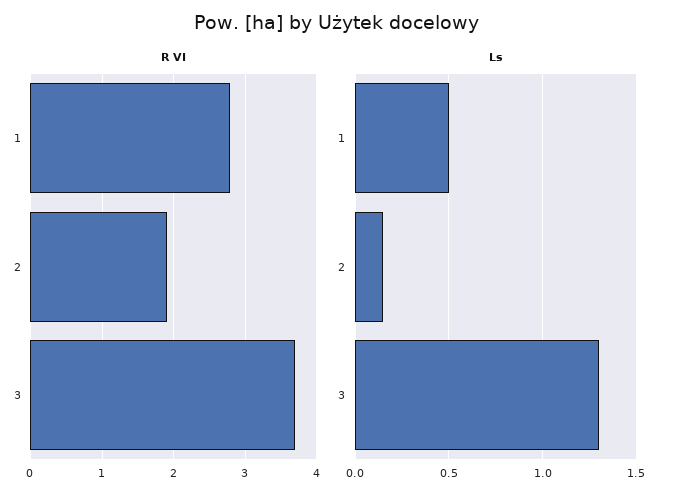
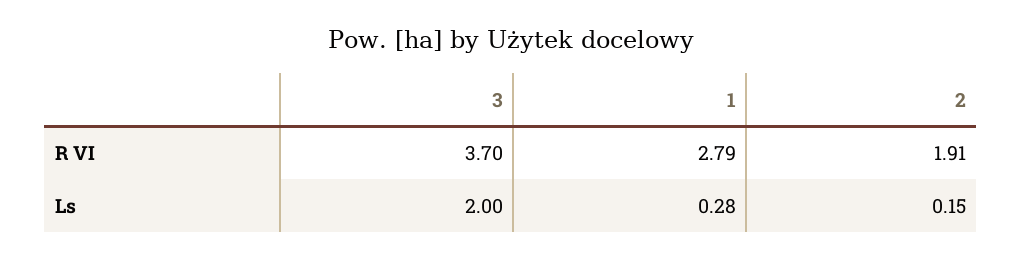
Ls, 1: 0.5 -> 0.28
Ls, 3: 1.3 -> 2

